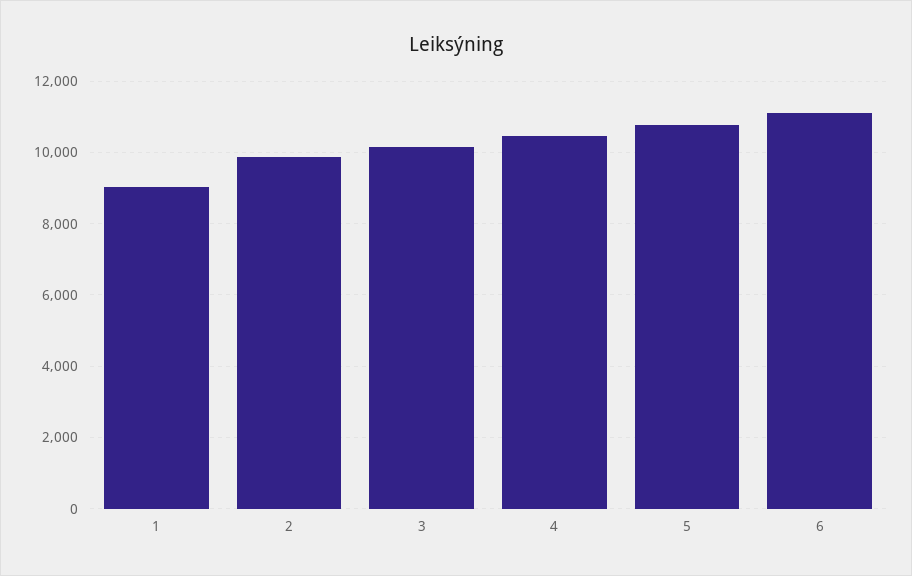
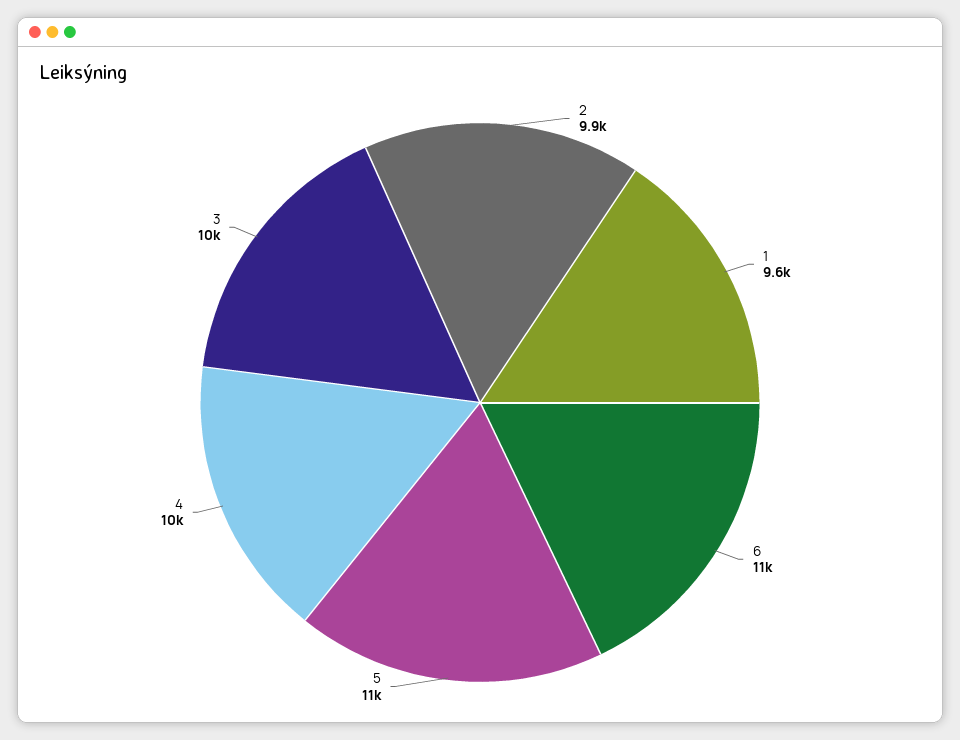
1: 9000 -> 9600

